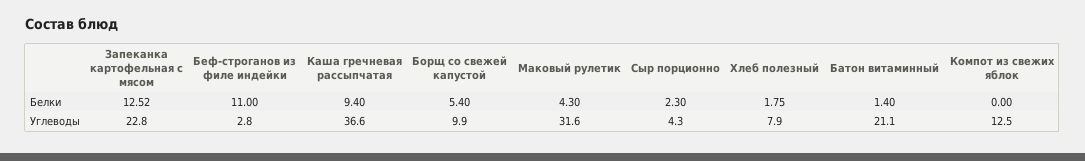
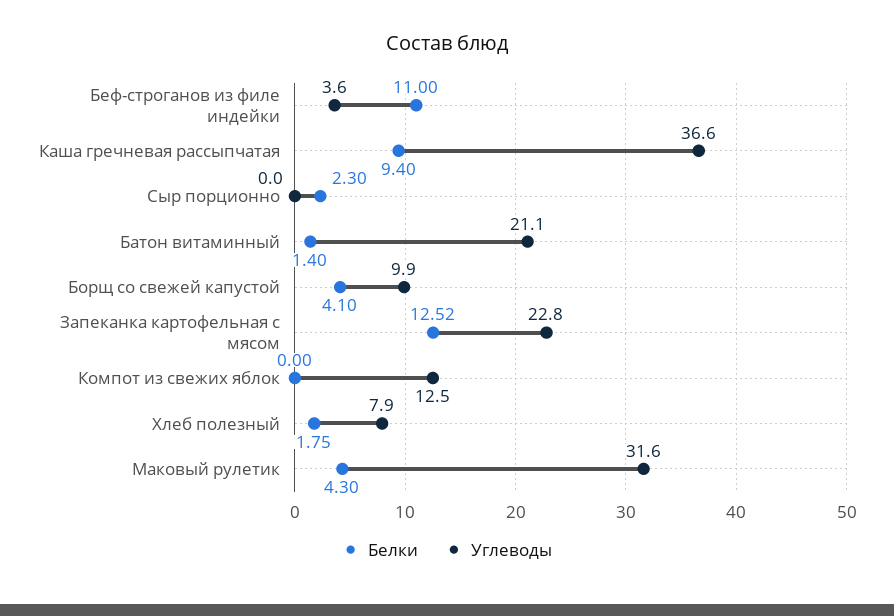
Белки, Борщ со свежей капустой: 5.4 -> 4.1
Углеводы, Беф-строганов из филе индейки: 2.8 -> 3.6
Углеводы, Сыр порционно: 4.3 -> 0

